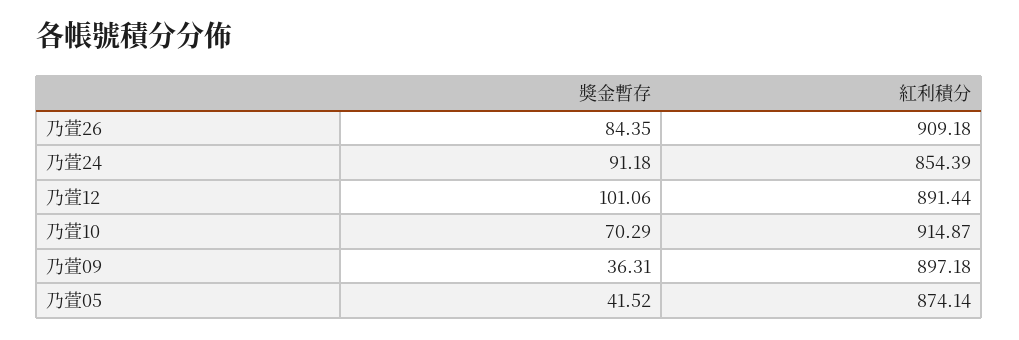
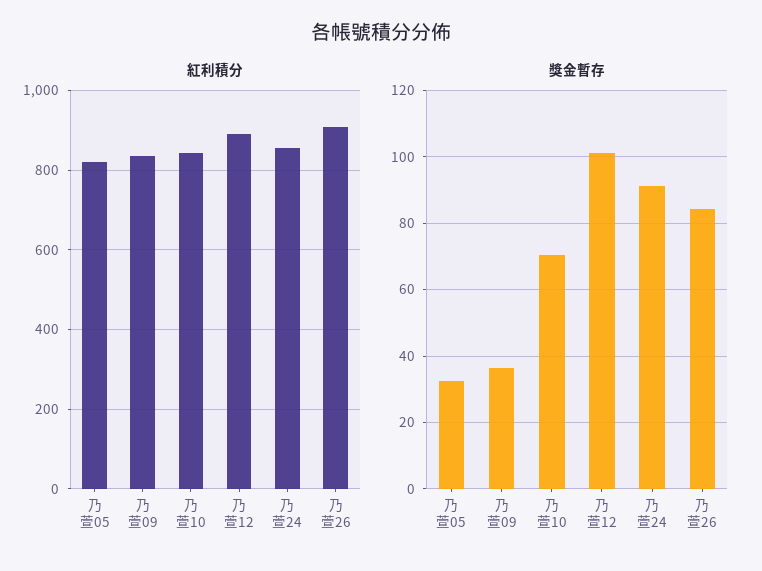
紅利積分, 乃萱10: 914.87 -> 840
紅利積分, 乃萱09: 897.18 -> 840
獎金暫存, 乃萱05: 41.52 -> 32
紅利積分, 乃萱05: 874.14 -> 820

